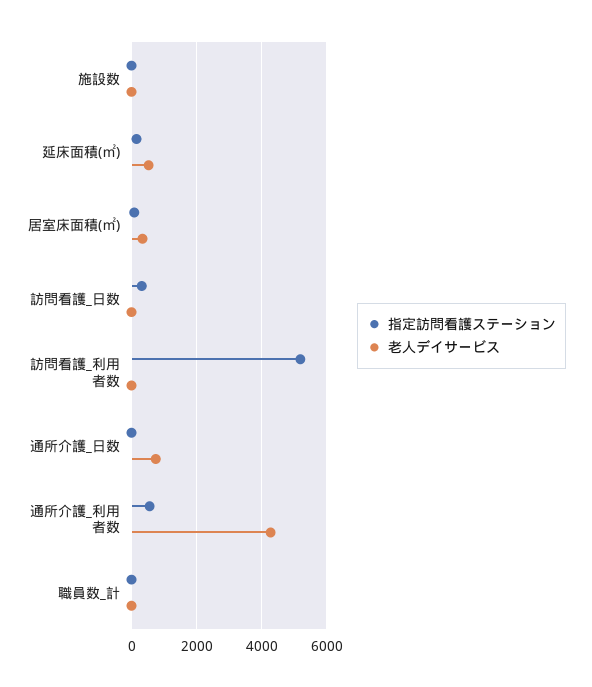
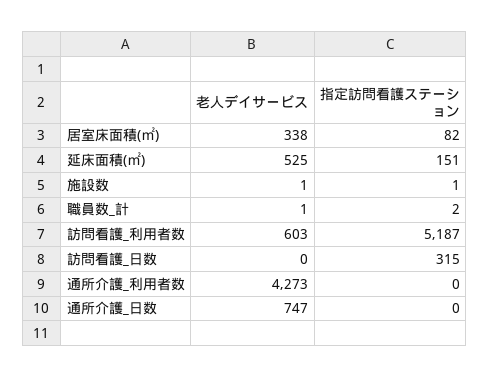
老人デイサービス, 訪問看護_利用者数: 0 -> 603
指定訪問看護ステーション, 通所介護_利用者数: 600 -> 0

